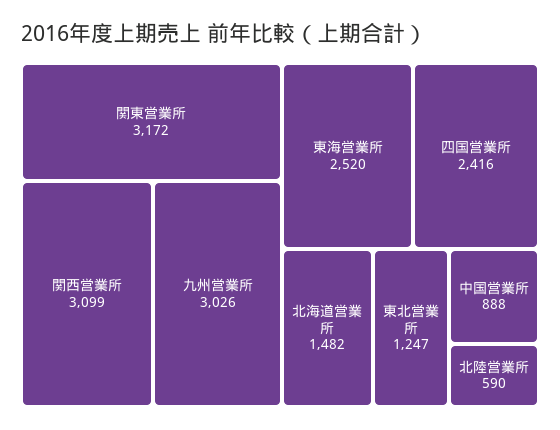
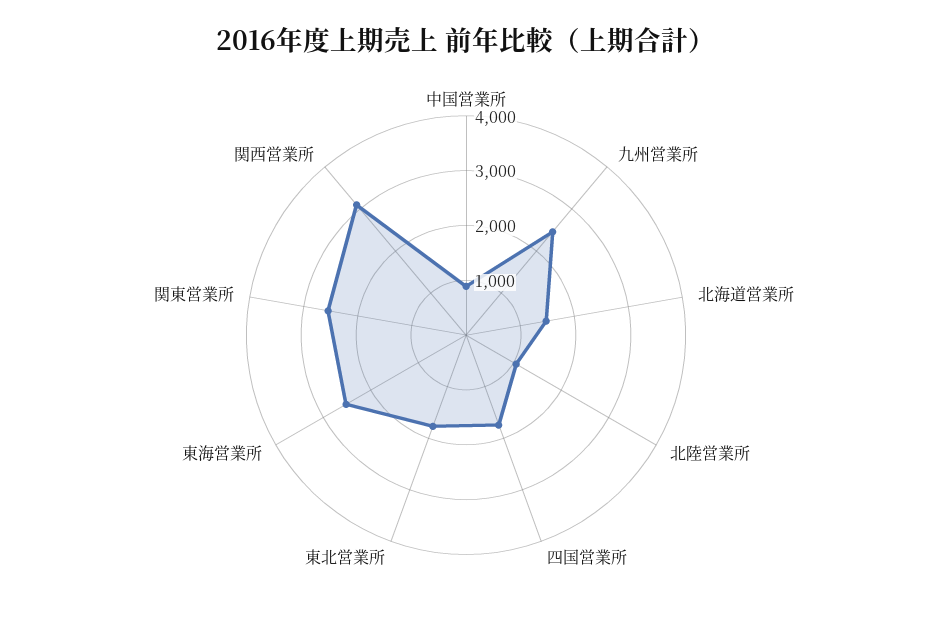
関東営業所: 3172 -> 2600
九州営業所: 3026 -> 2400
四国営業所: 2416 -> 1800
東北営業所: 1247 -> 1800
北陸営業所: 590 -> 1000

